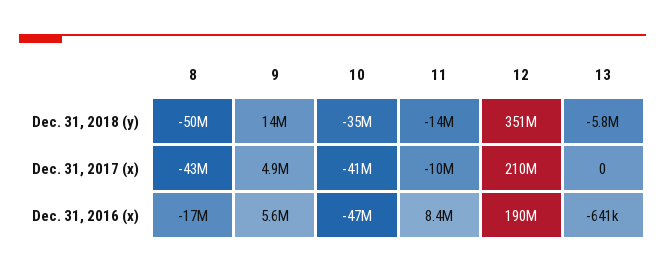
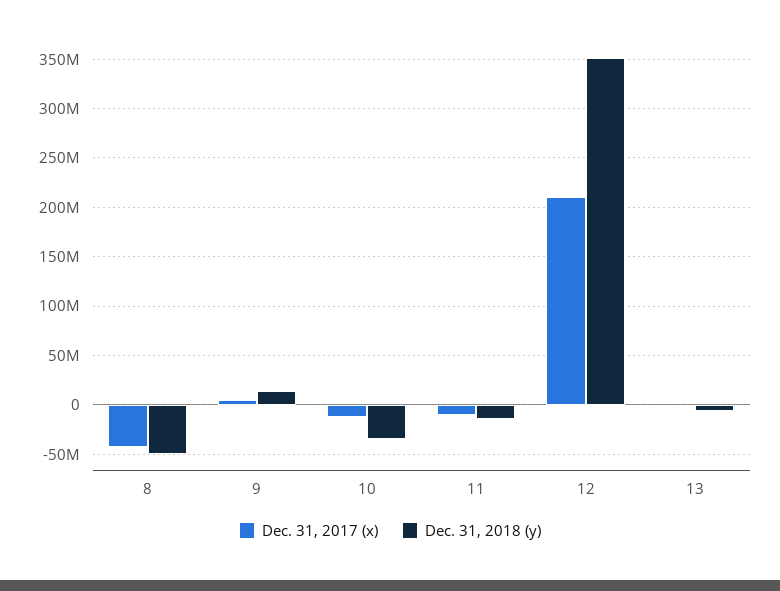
Dec. 31, 2017 (x), 10: -41000000 -> -10000000
Dec. 31, 2016 (x), 8: -17000000 -> none
Dec. 31, 2016 (x), 9: 5600000 -> none
Dec. 31, 2016 (x), 10: -47000000 -> none
Dec. 31, 2016 (x), 11: 8400000 -> none
Dec. 31, 2016 (x), 12: 190000000 -> none
Dec. 31, 2016 (x), 13: -641000 -> none

